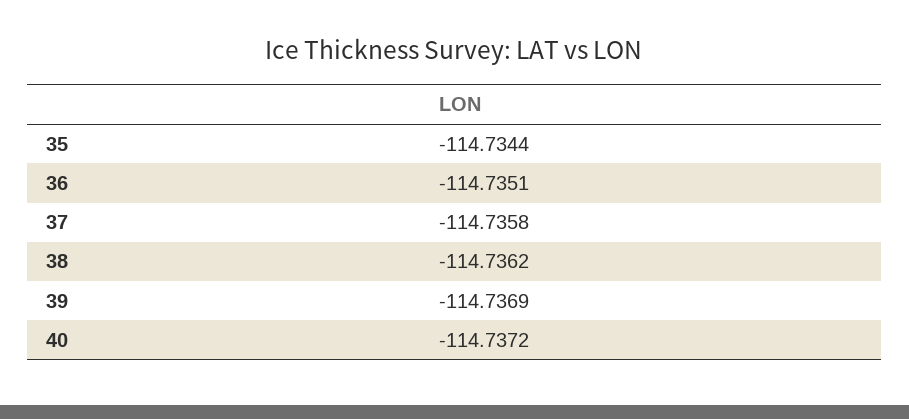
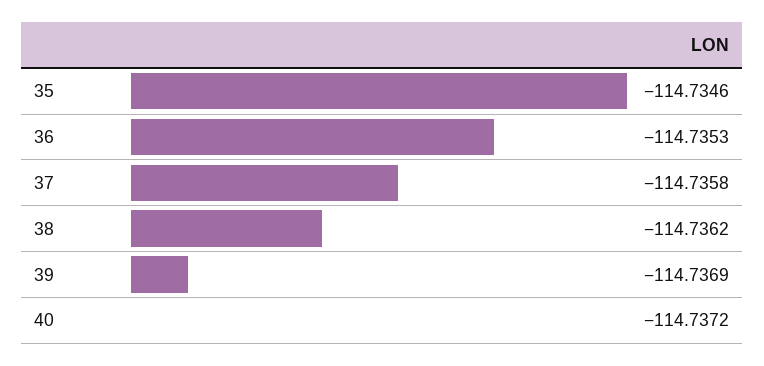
35: -114.7344 -> -114.7346
36: -114.7351 -> -114.7353

